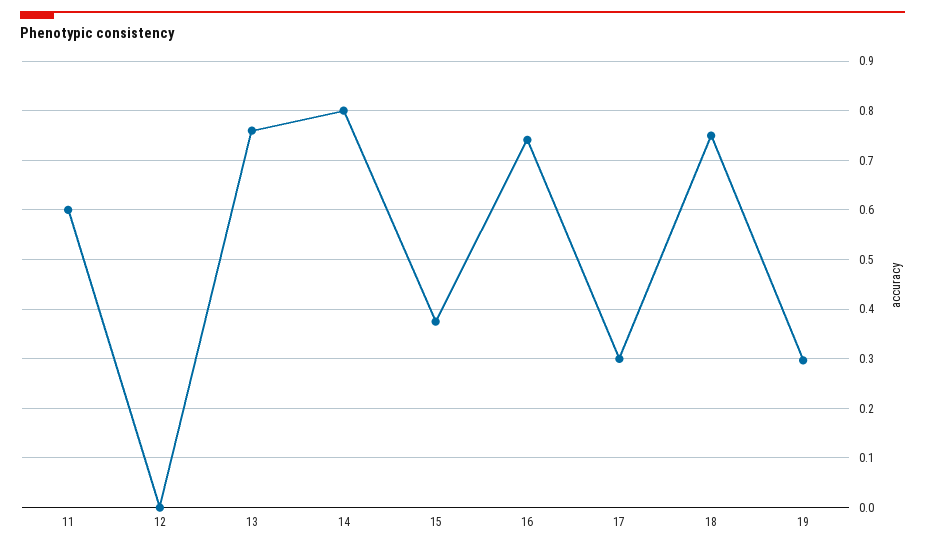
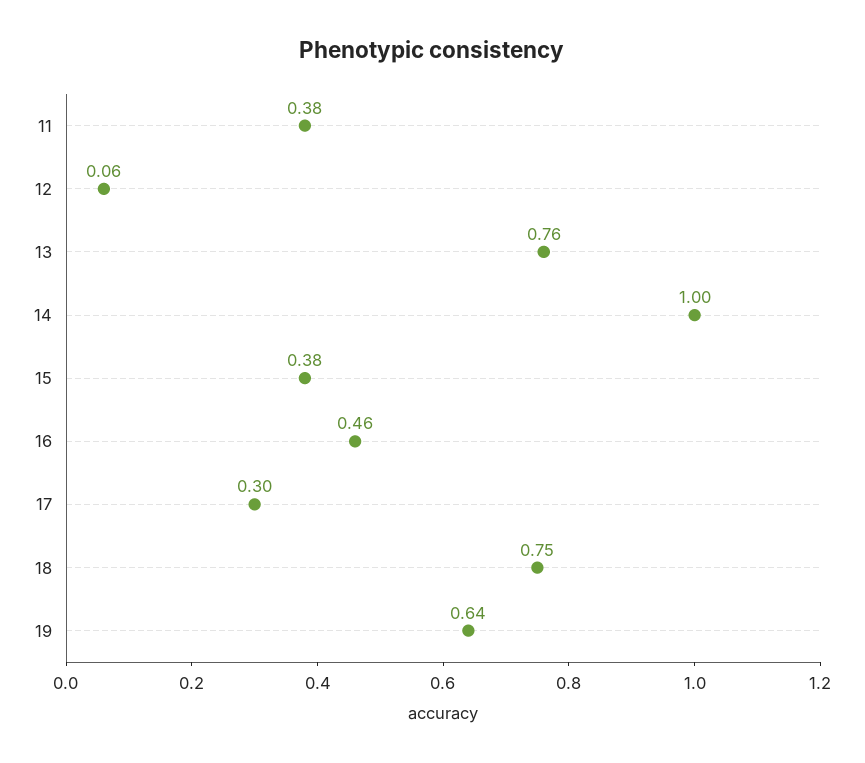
11: 0.6 -> 0.38
12: 0 -> 0.06
14: 0.8 -> 1
16: 0.74 -> 0.46
19: 0.3 -> 0.64

